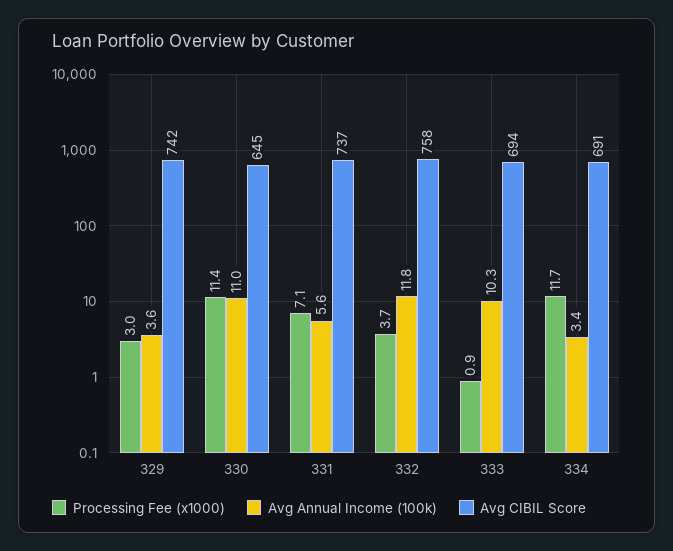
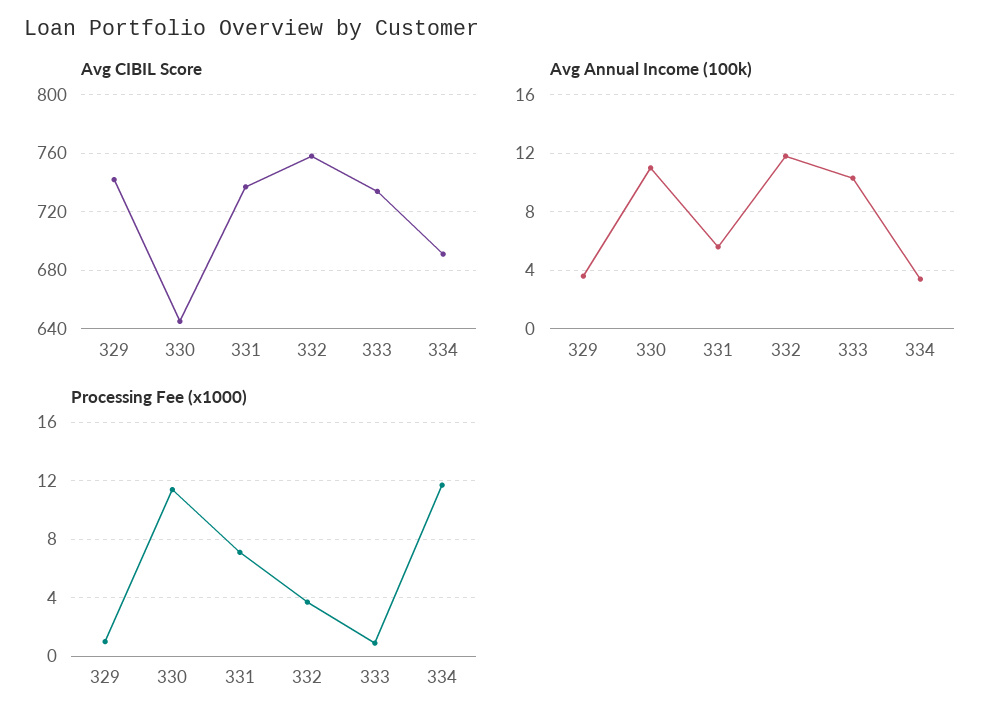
Processing Fee (x1000), 329: 3 -> 1
Avg CIBIL Score, 333: 694 -> 735

